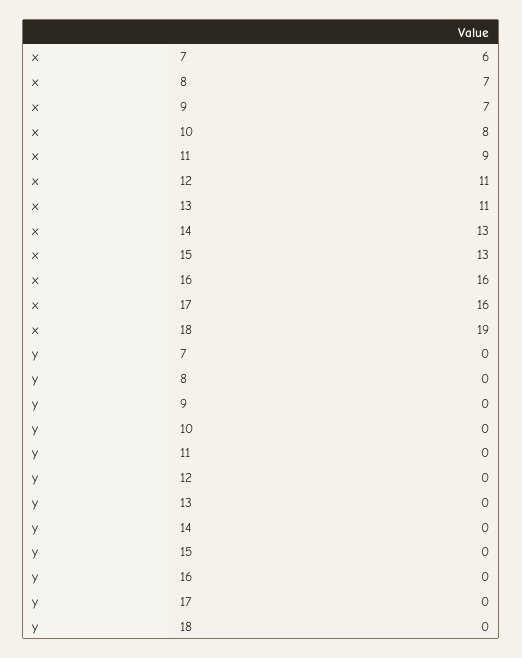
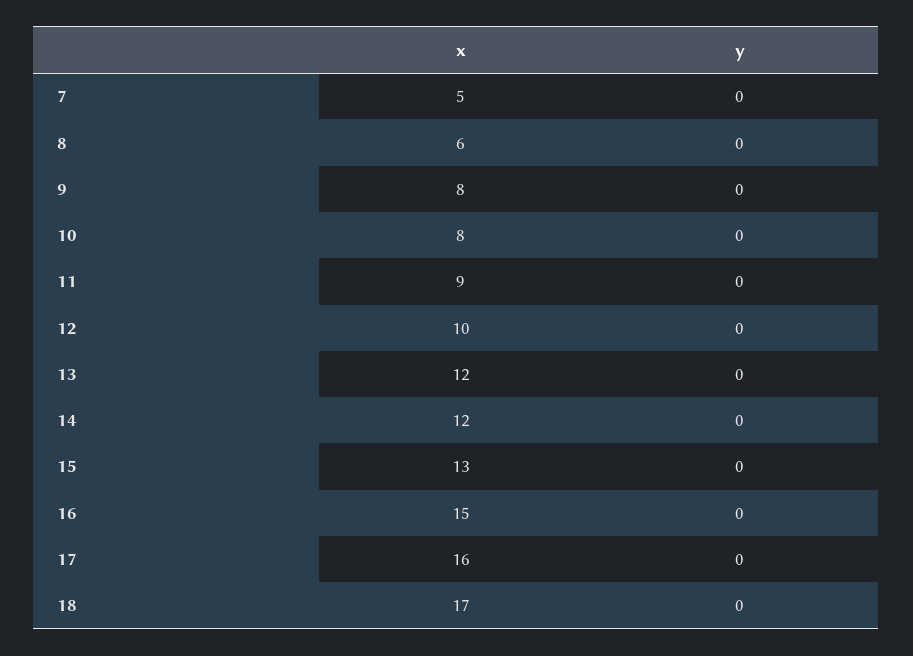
x, 7: 6 -> 5
x, 8: 7 -> 6
x, 9: 7 -> 8
x, 12: 11 -> 10
x, 13: 11 -> 12
x, 14: 13 -> 12
x, 16: 16 -> 15
x, 18: 19 -> 17

